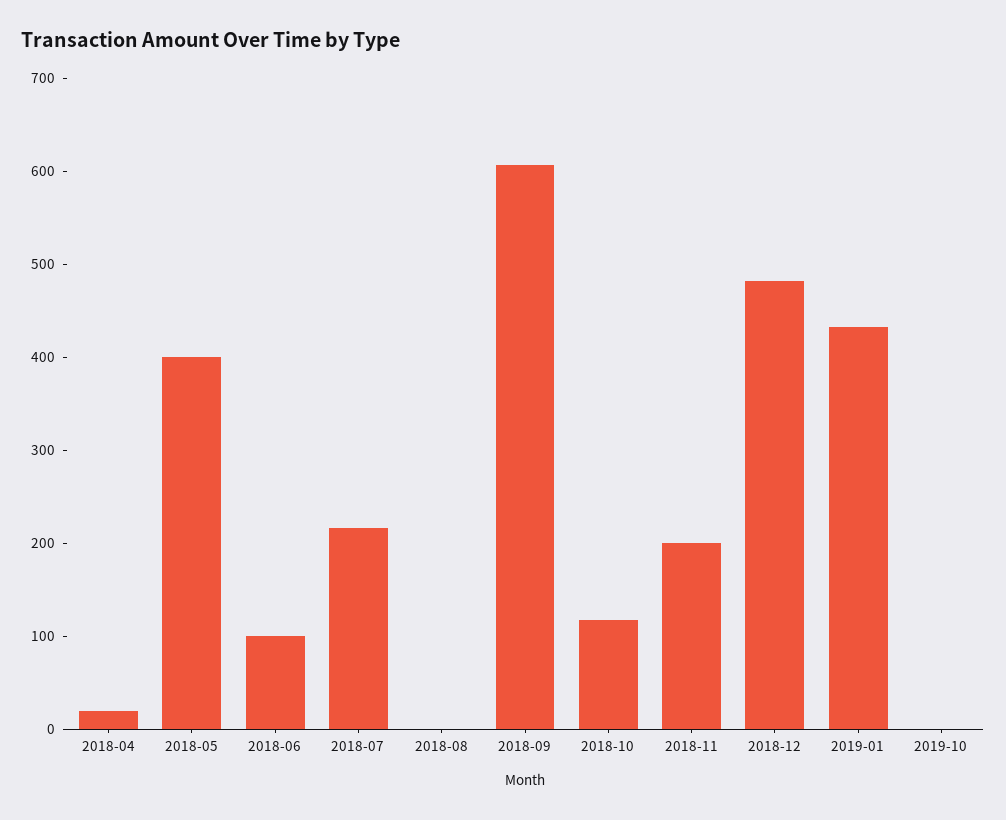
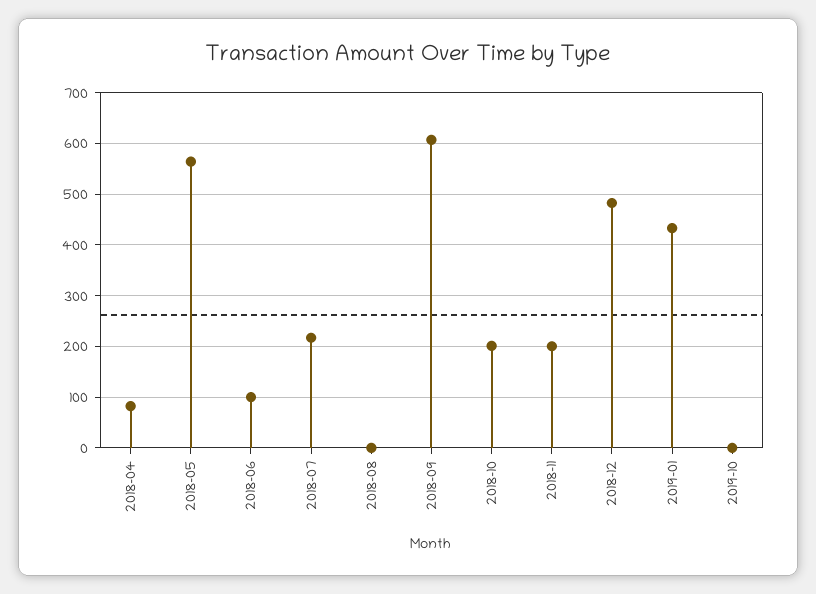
2018-04: 20 -> 80
2018-05: 400 -> 560
2018-10: 120 -> 200

